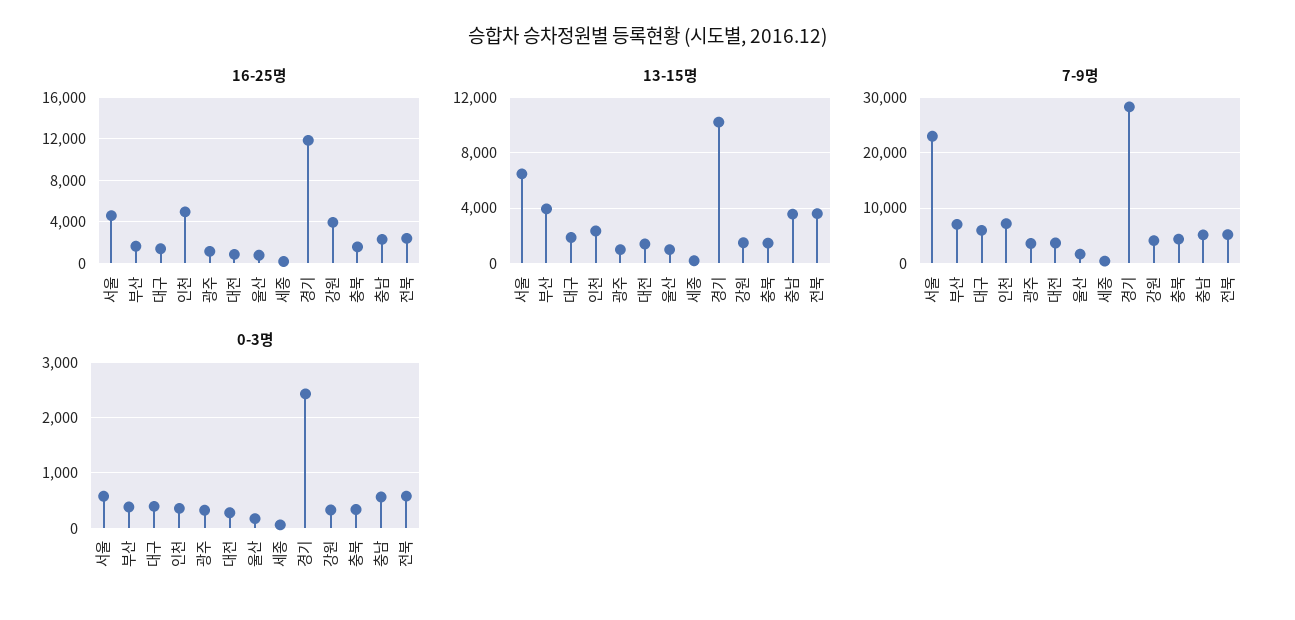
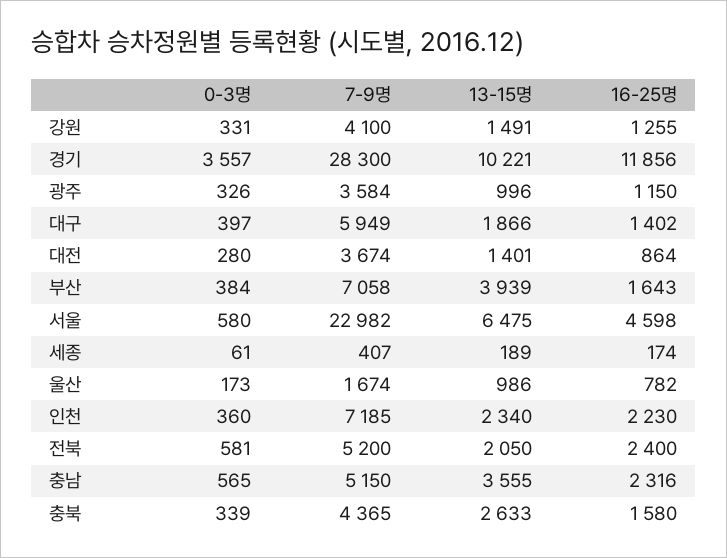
16-25명, 인천: 5000 -> 2230
16-25명, 강원: 4000 -> 1255
13-15명, 충북: 1500 -> 2633
13-15명, 전북: 3500 -> 2050
0-3명, 경기: 2400 -> 3557

